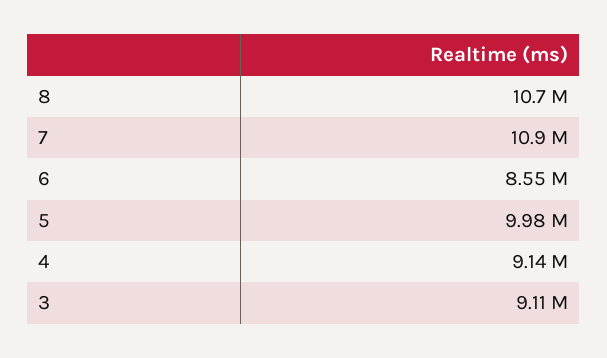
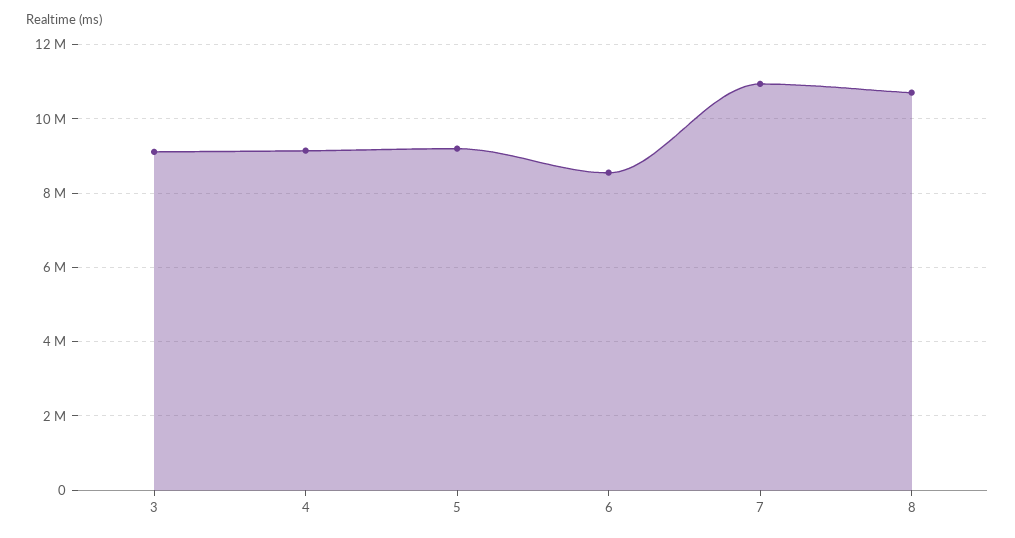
5: 9980000 -> 9200000

